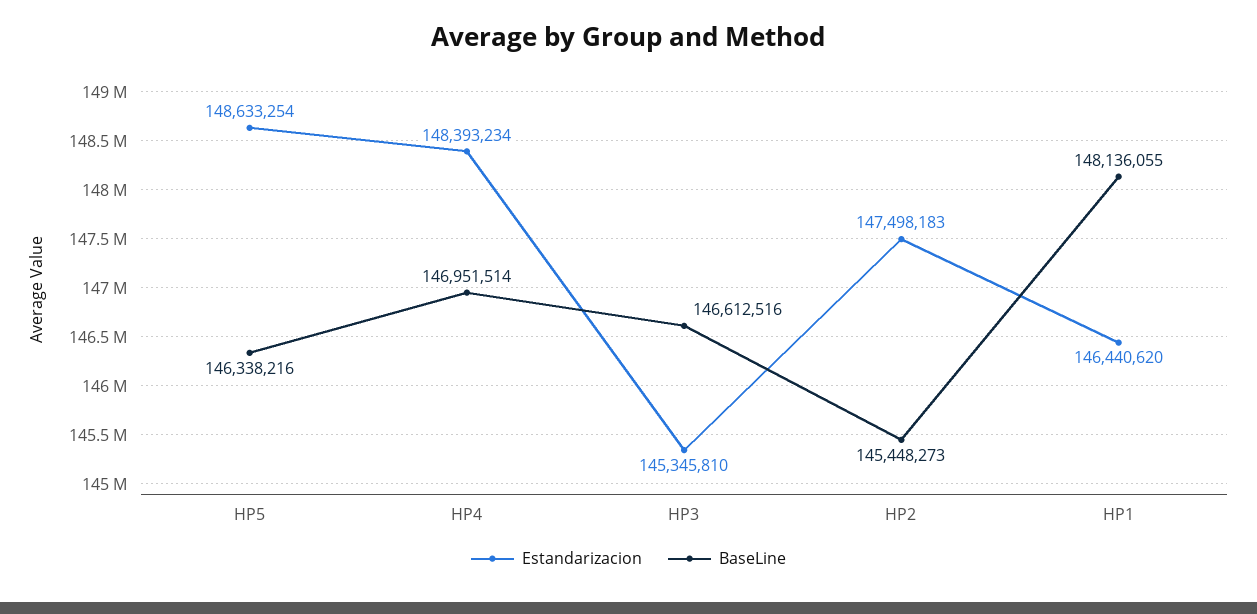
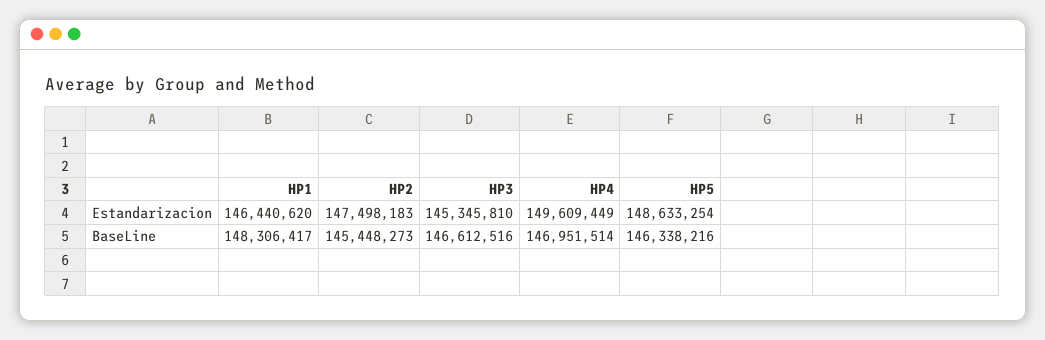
Estandarizacion, HP4: 148393234 -> 149609449
BaseLine, HP1: 148136055 -> 148306417

